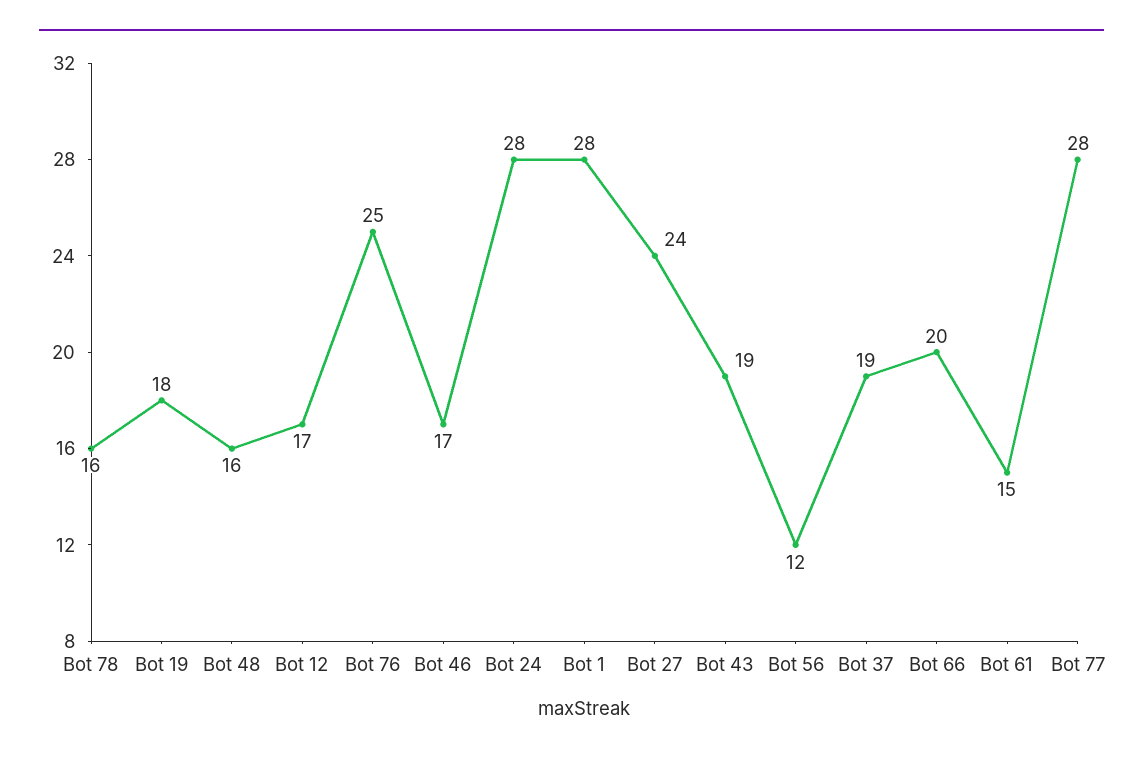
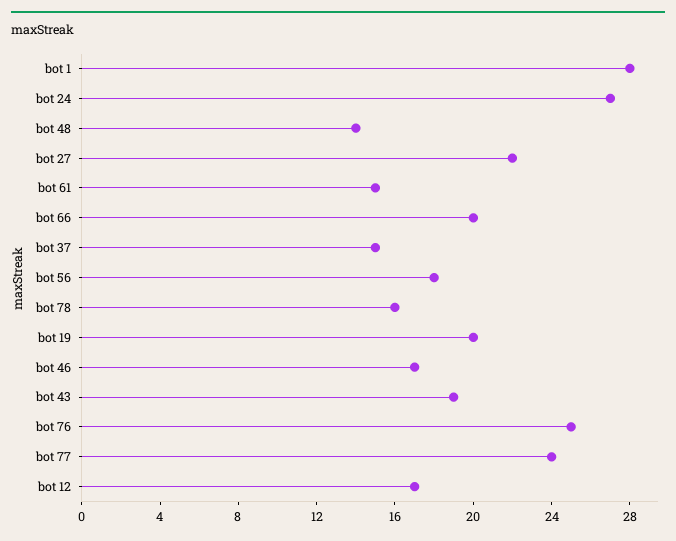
Bot 19: 18 -> 20
Bot 48: 16 -> 14
Bot 24: 28 -> 27
Bot 27: 24 -> 22
Bot 56: 12 -> 18
Bot 37: 19 -> 15
Bot 77: 28 -> 24

